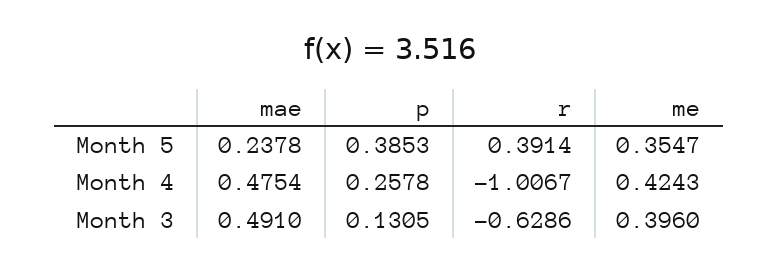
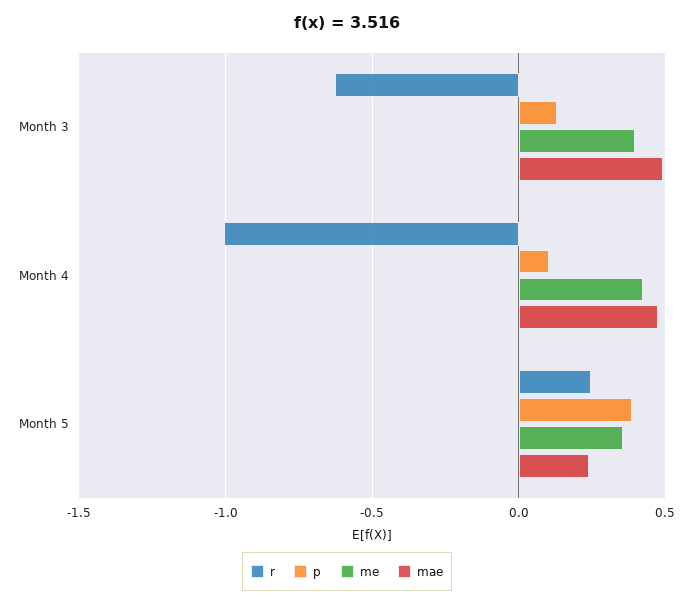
r, Month 5: 0.3914 -> 0.25
p, Month 4: 0.2578 -> 0.1

